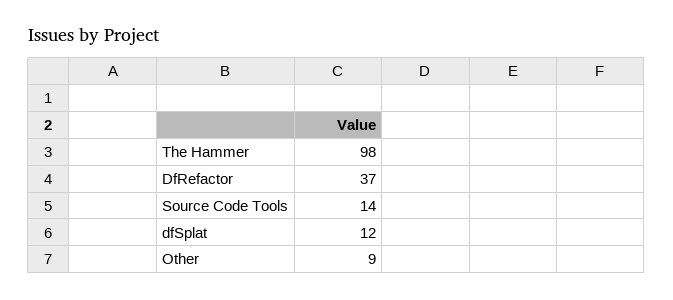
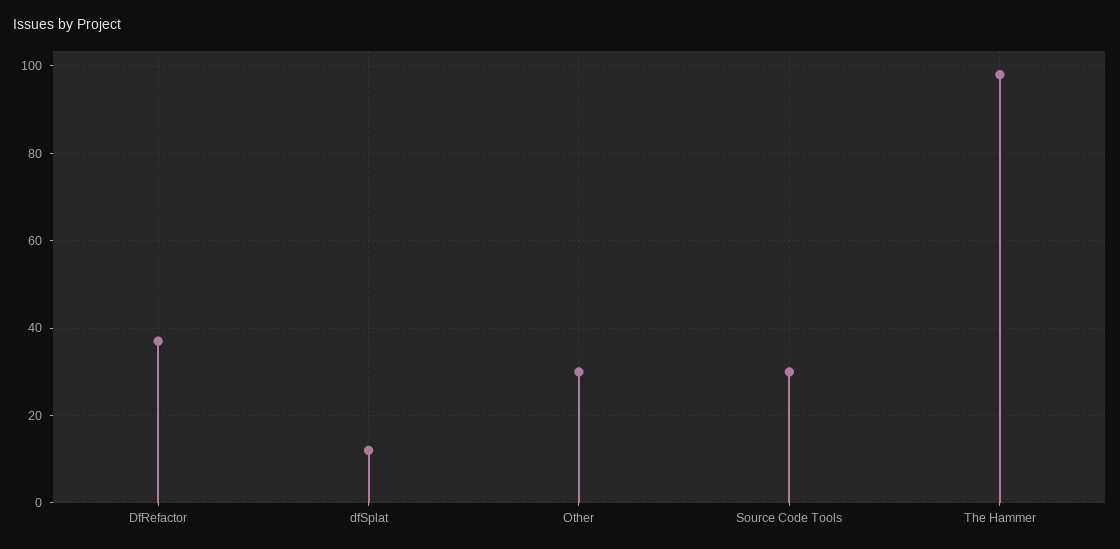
Source Code Tools: 14 -> 30
Other: 9 -> 30

